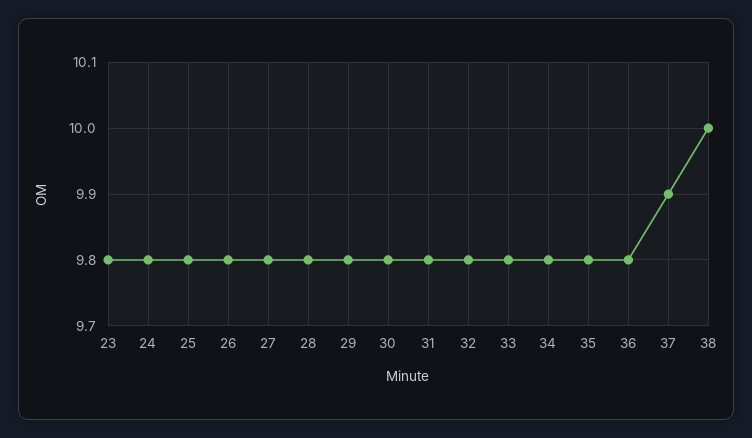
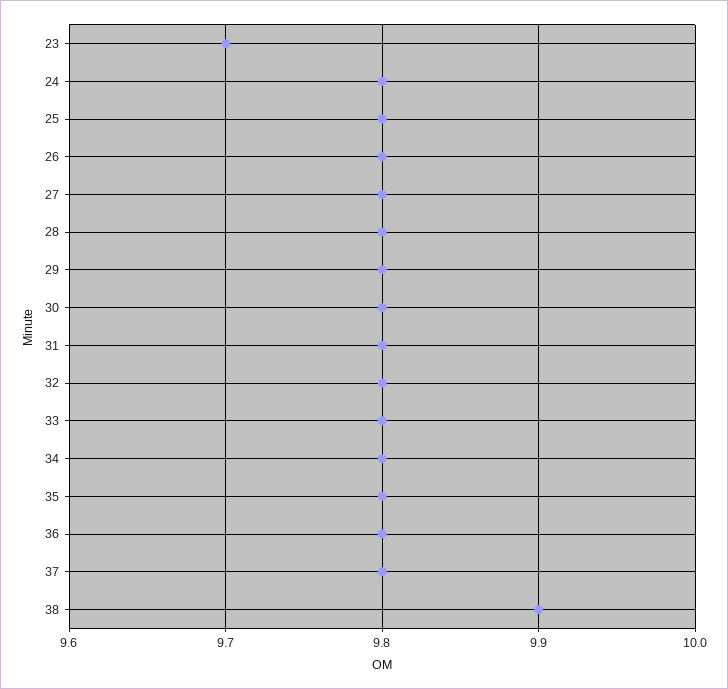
23: 9.8 -> 9.7
37: 9.9 -> 9.8
38: 10 -> 9.9

